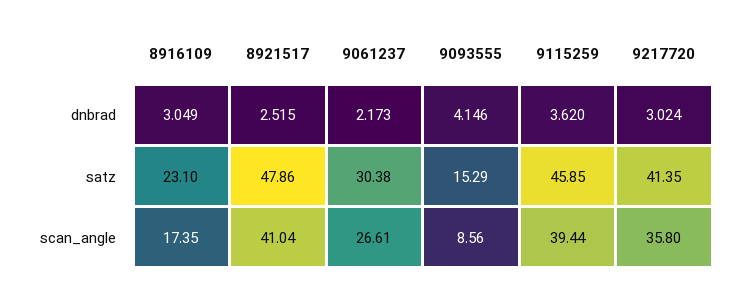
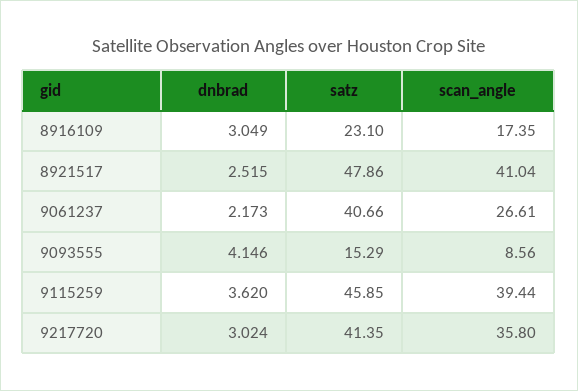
9061237, satz: 30.38 -> 40.66

